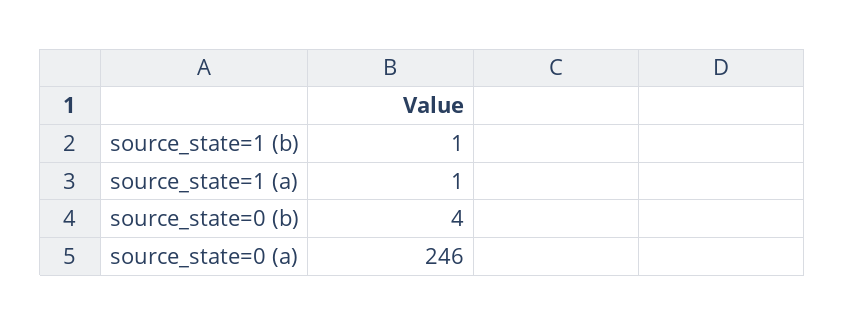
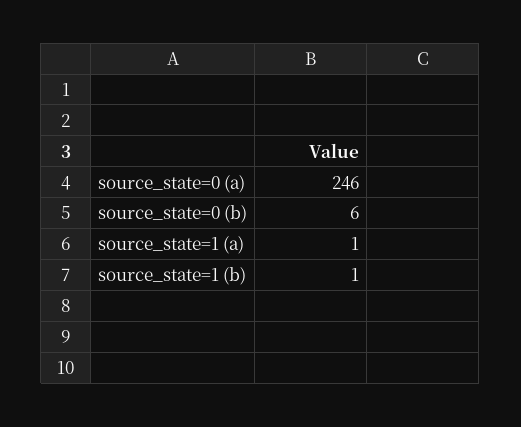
source_state=0 (b): 4 -> 6

